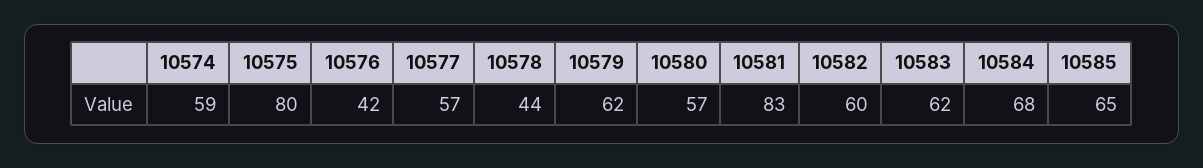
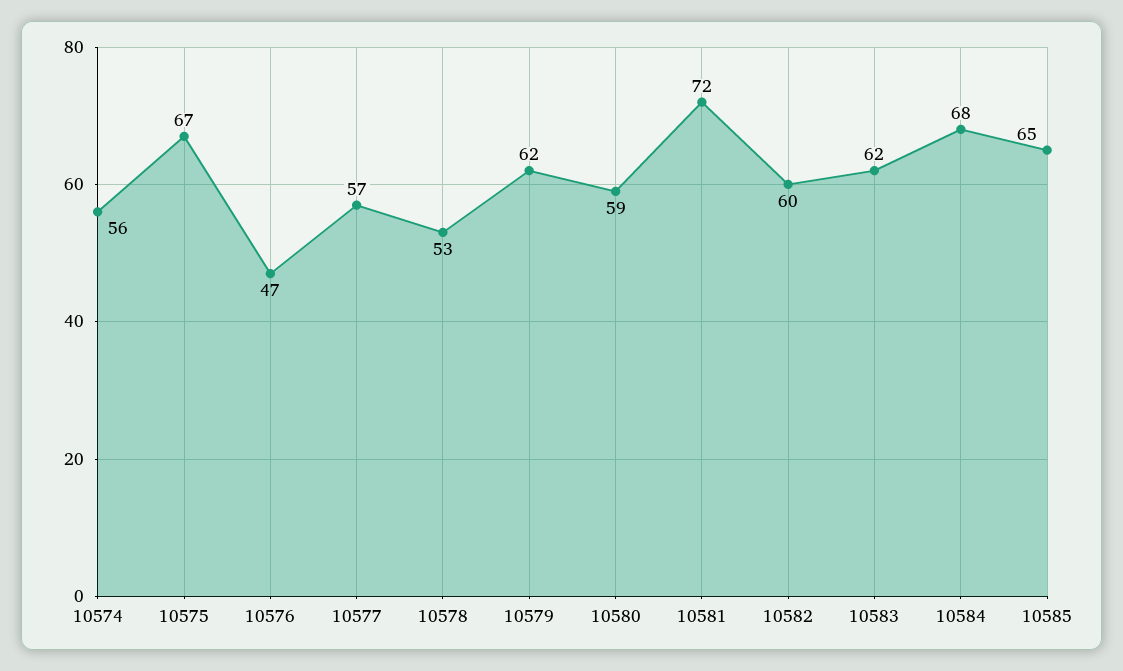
10574: 59 -> 56
10575: 80 -> 67
10576: 42 -> 47
10578: 44 -> 53
10580: 57 -> 59
10581: 83 -> 72

